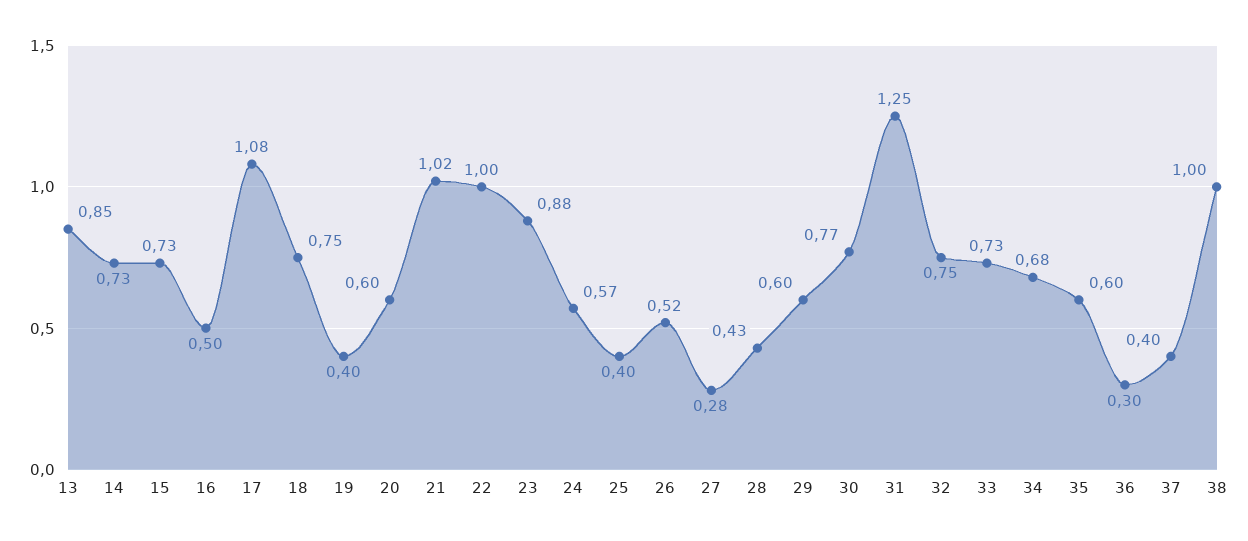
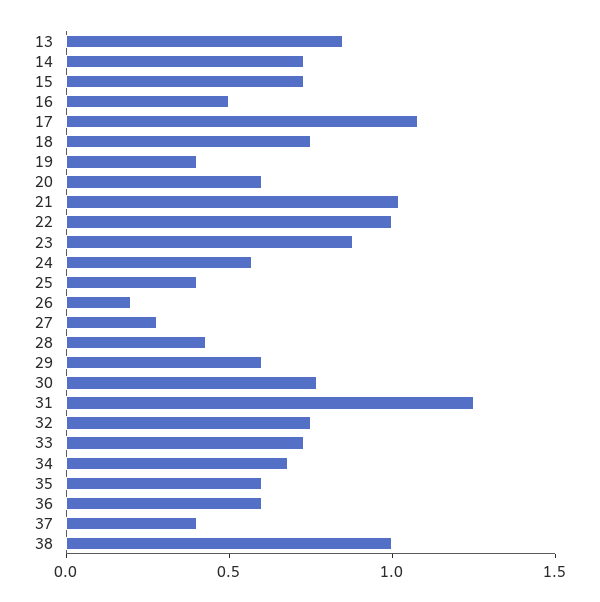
26: 0.52 -> 0.2
36: 0.3 -> 0.6

